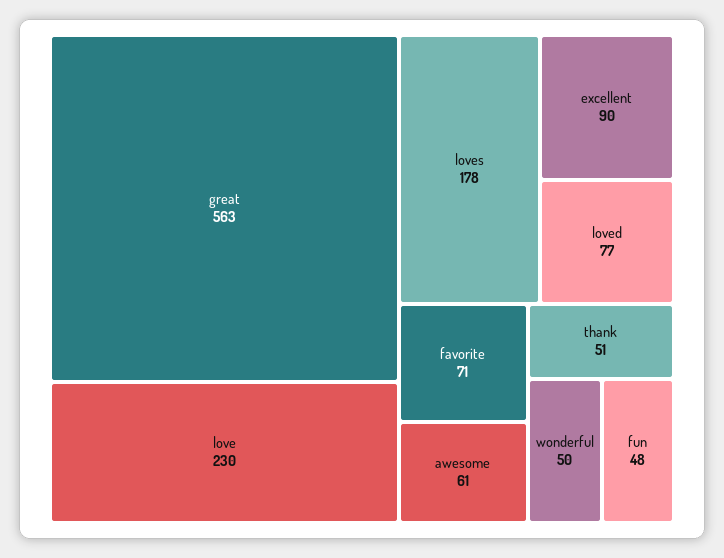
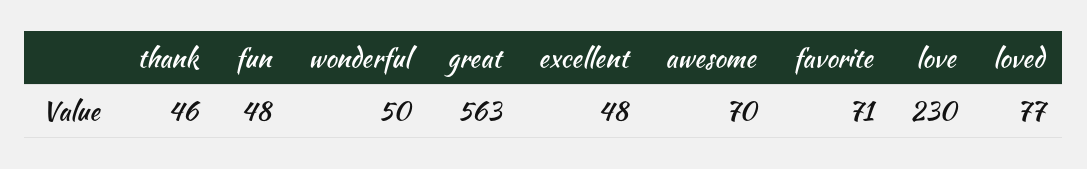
loves: 178 -> none
excellent: 90 -> 48
awesome: 61 -> 70
thank: 51 -> 46

